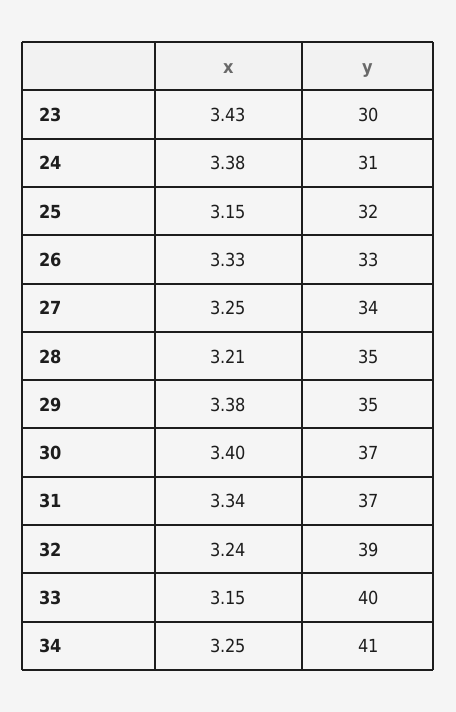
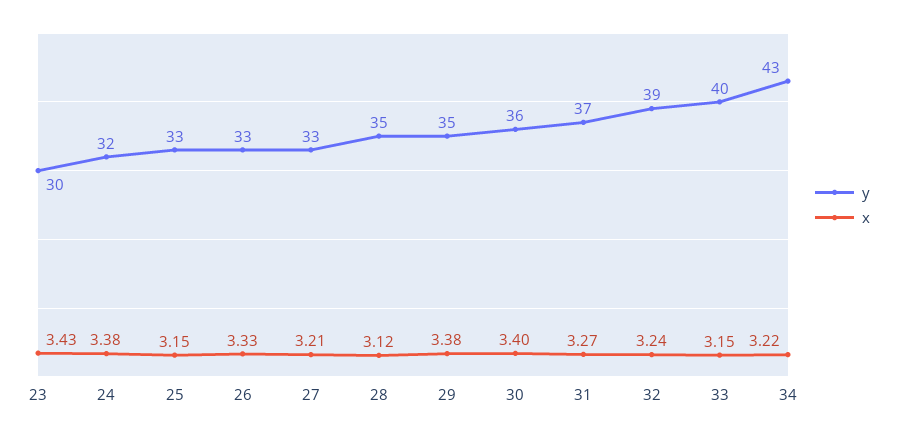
y, 24: 31 -> 32
y, 25: 32 -> 33
x, 27: 3.25 -> 3.21
y, 27: 34 -> 33
x, 28: 3.21 -> 3.12
y, 30: 37 -> 36
x, 31: 3.34 -> 3.27
x, 34: 3.25 -> 3.22
y, 34: 41 -> 43

